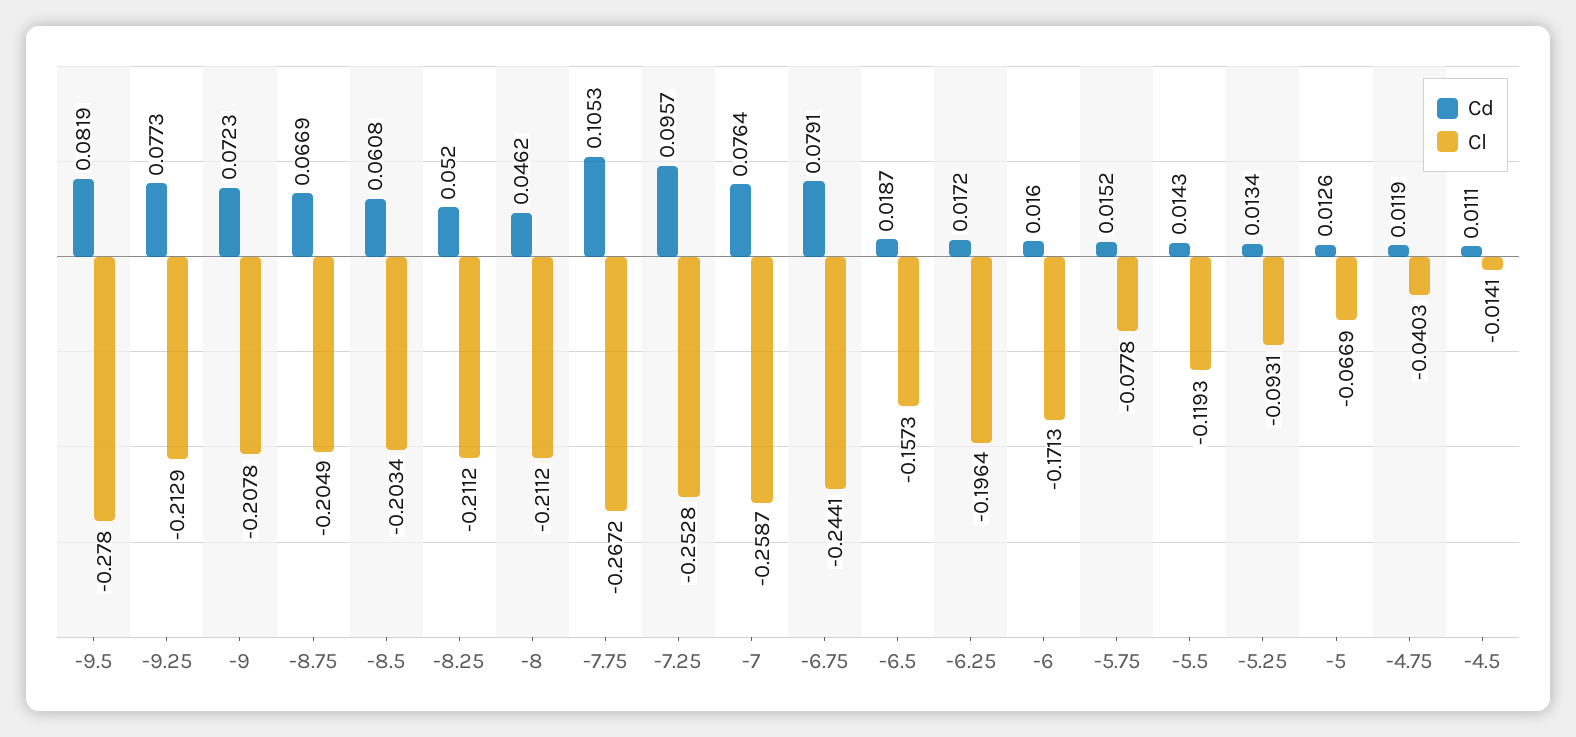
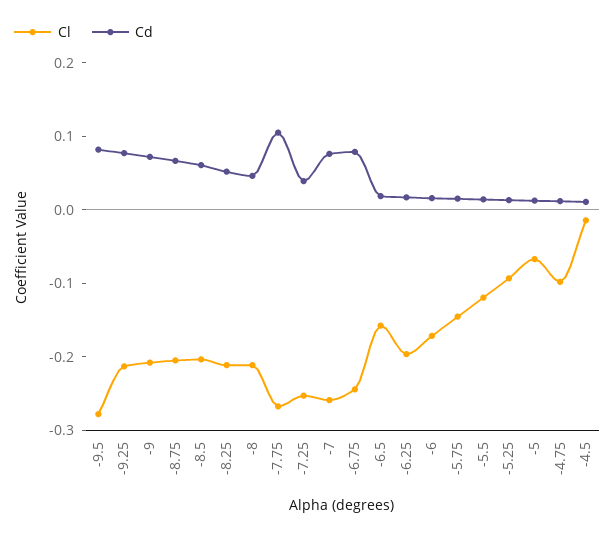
Cd, -7.25: 0.0957 -> 0.04
Cl, -5.75: -0.0778 -> -0.14
Cl, -4.75: -0.0403 -> -0.1

